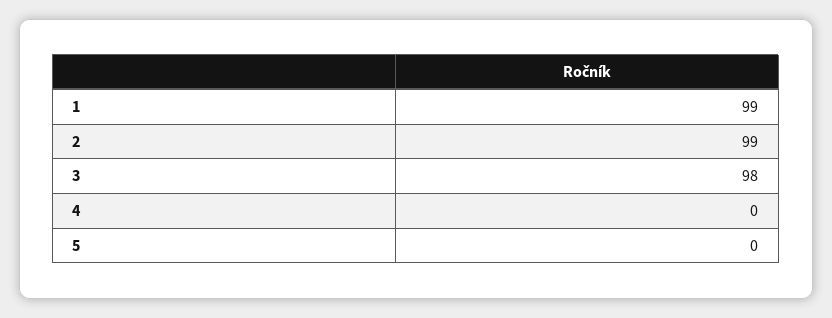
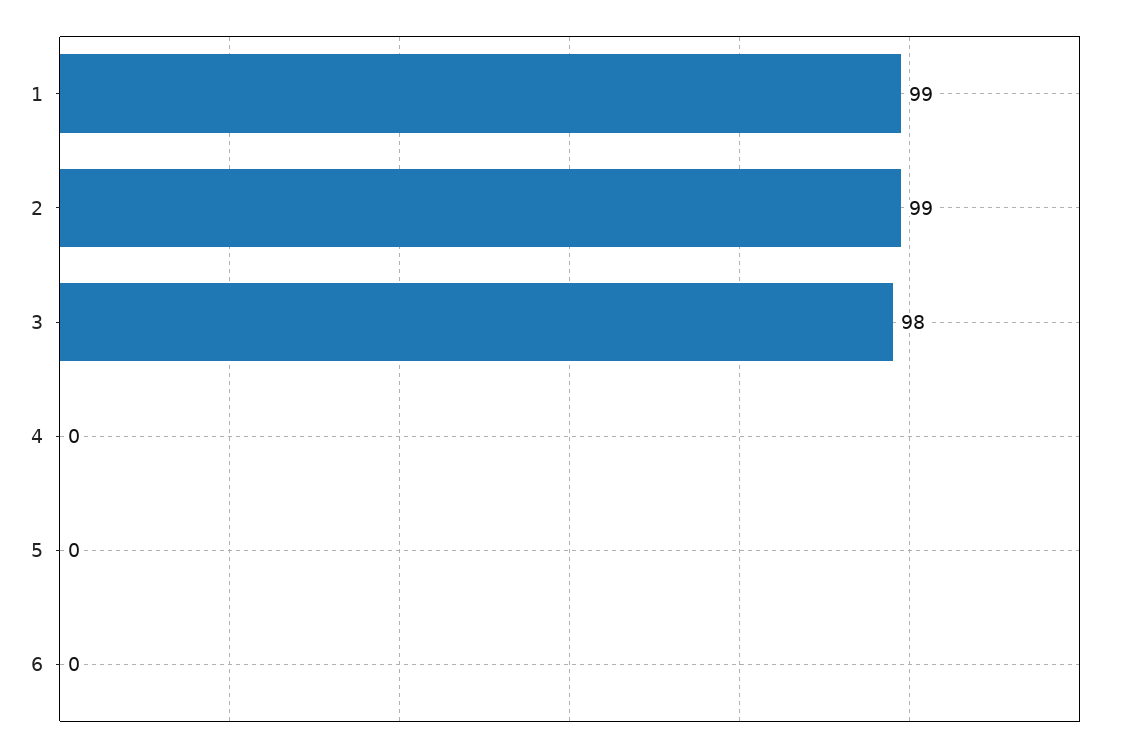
6: none -> 0

